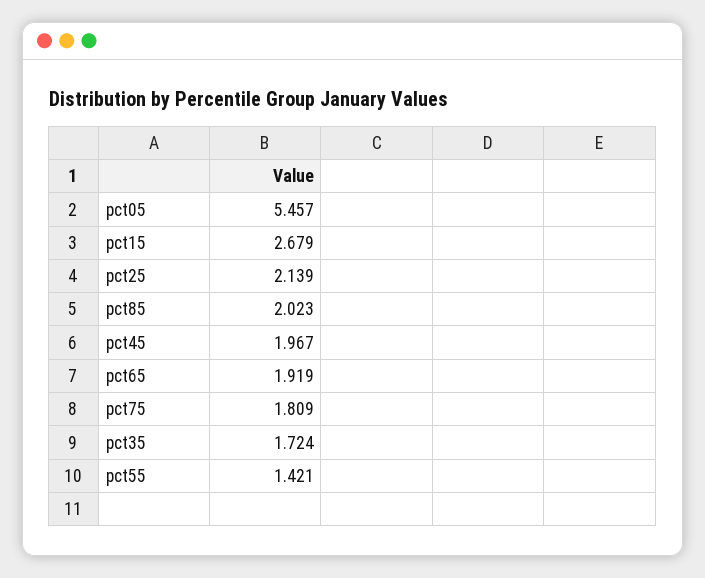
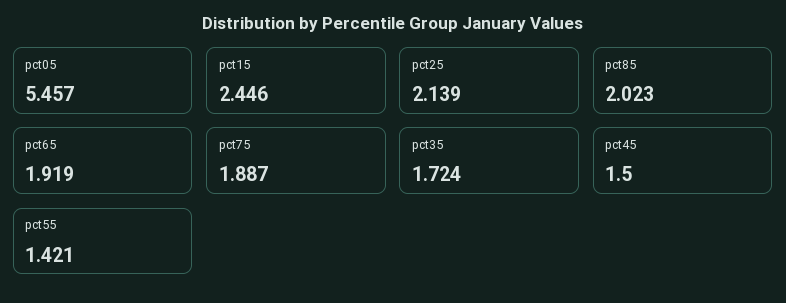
pct15: 2.679 -> 2.446
pct45: 1.967 -> 1.5
pct75: 1.809 -> 1.887

